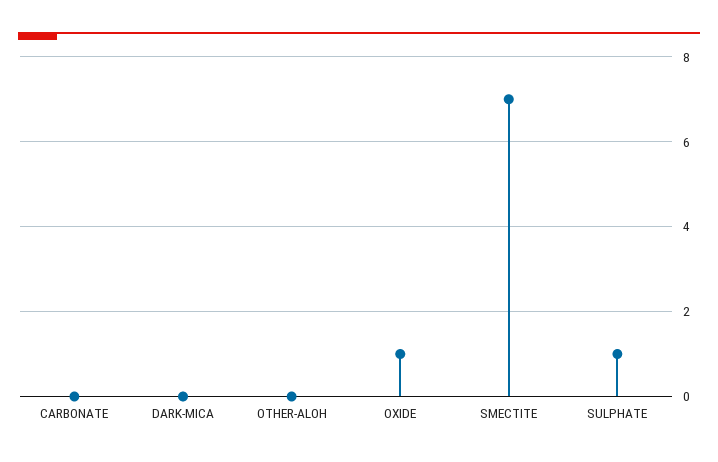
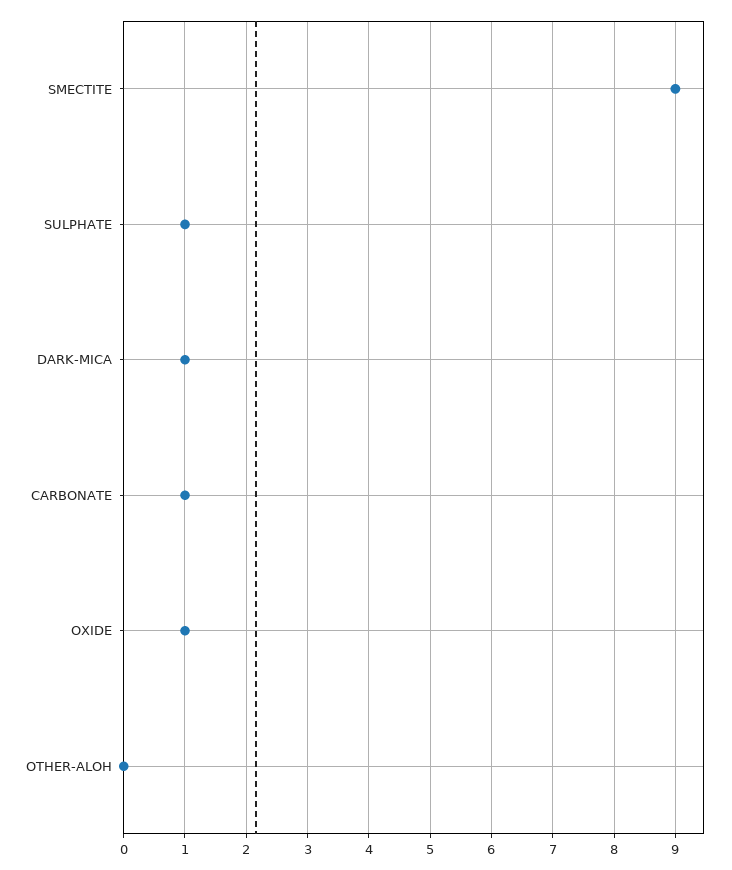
CARBONATE: 0 -> 1
DARK-MICA: 0 -> 1
SMECTITE: 7 -> 9

